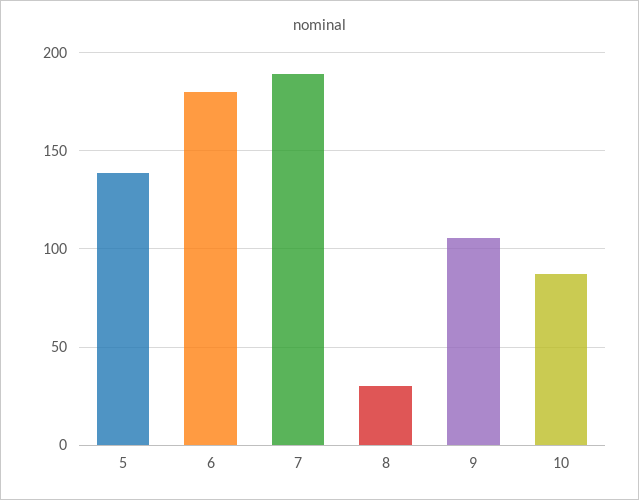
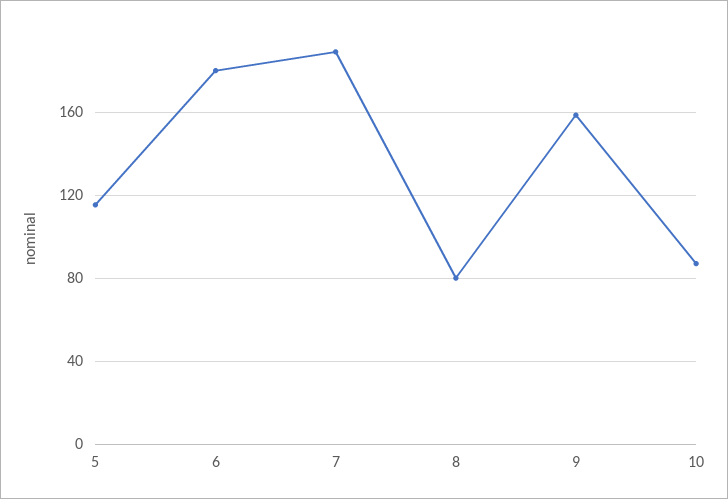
5: 140 -> 115
8: 30 -> 80
9: 105 -> 160

